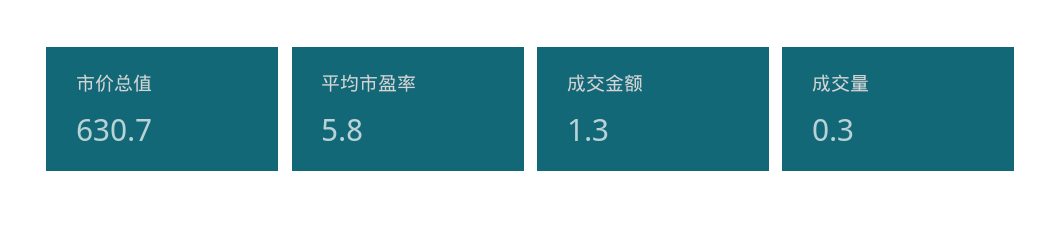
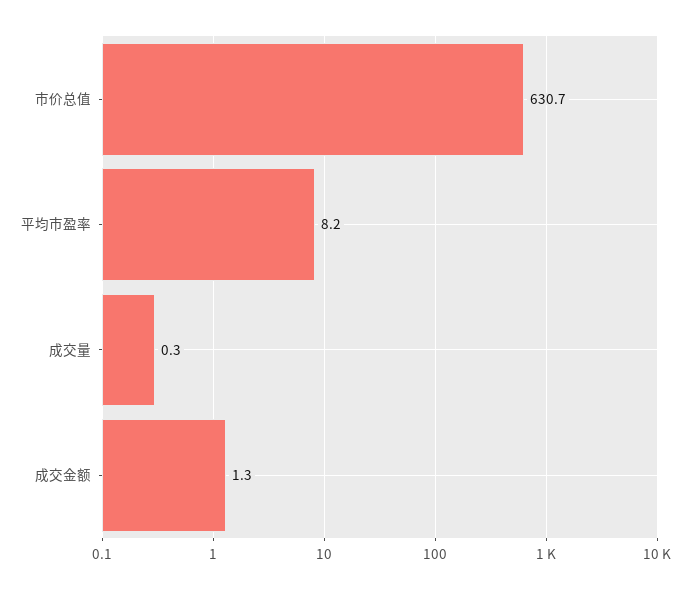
平均市盈率: 5.8 -> 8.2

